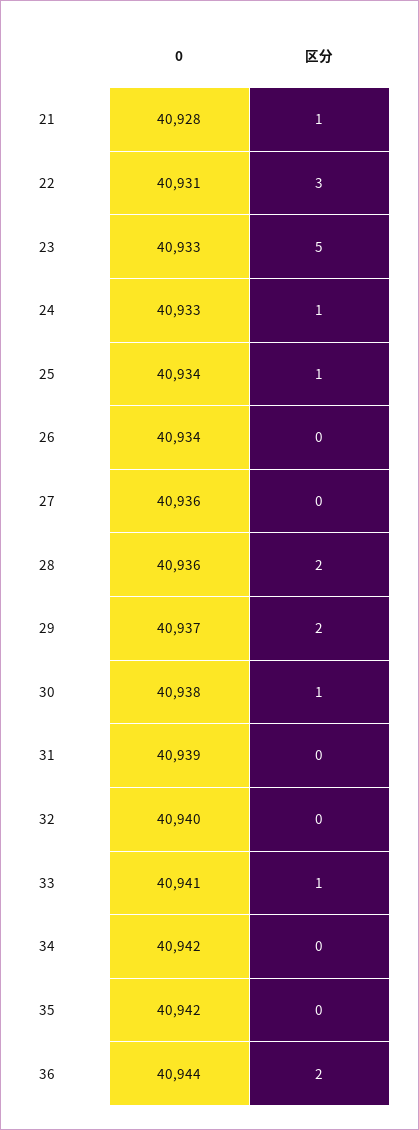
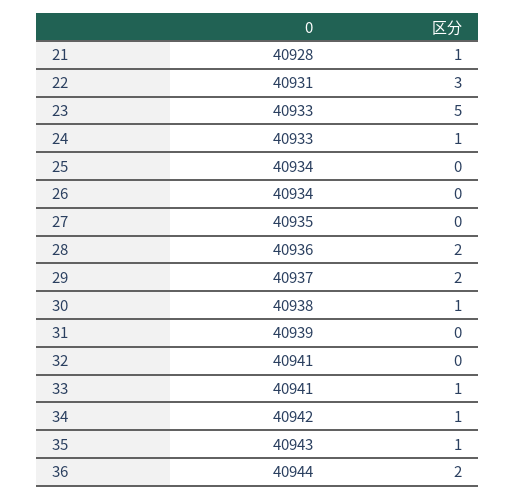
区分, 25: 1 -> 0
0, 27: 40936 -> 40935
0, 32: 40940 -> 40941
区分, 34: 0 -> 1
0, 35: 40942 -> 40943
区分, 35: 0 -> 1

